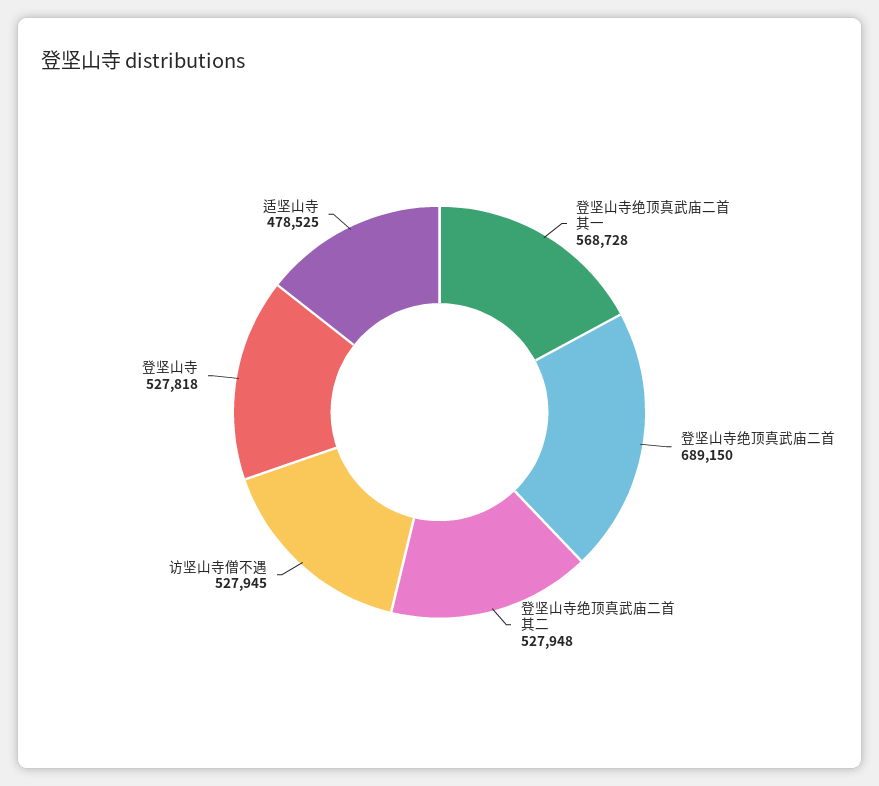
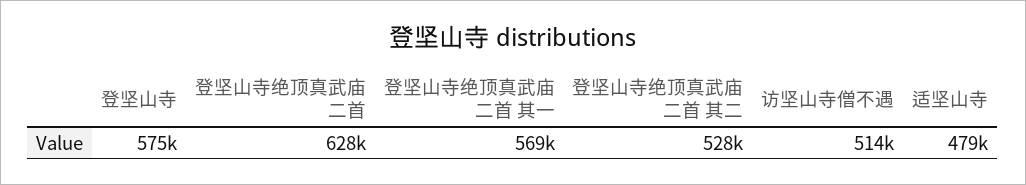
登坚山寺绝顶真武庙二首: 689150 -> 628000
访坚山寺僧不遇: 527945 -> 514000
登坚山寺: 527818 -> 575000

